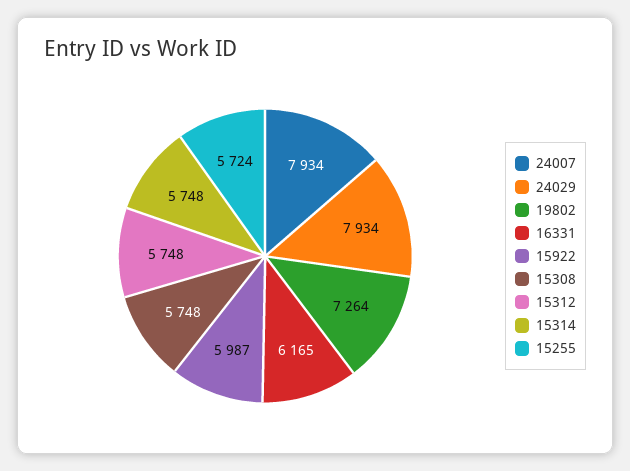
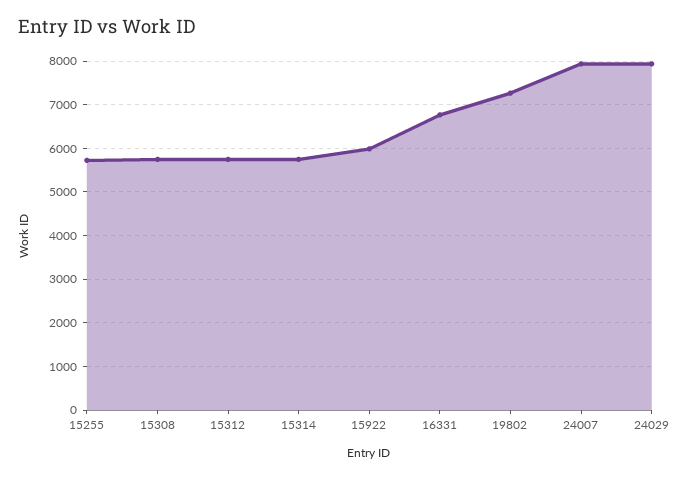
16331: 6165 -> 6800

